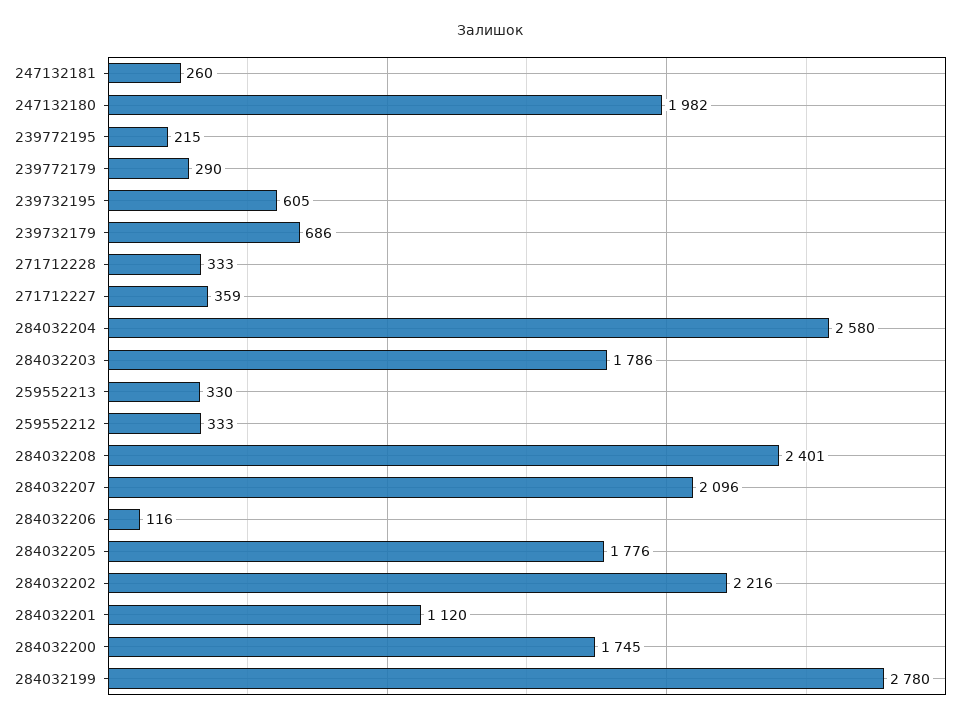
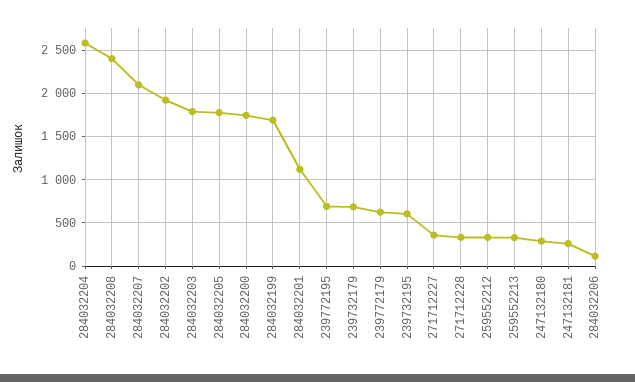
247132180: 1982 -> 300
239772195: 215 -> 700
239772179: 290 -> 600
284032202: 2216 -> 1900
284032199: 2780 -> 1700

